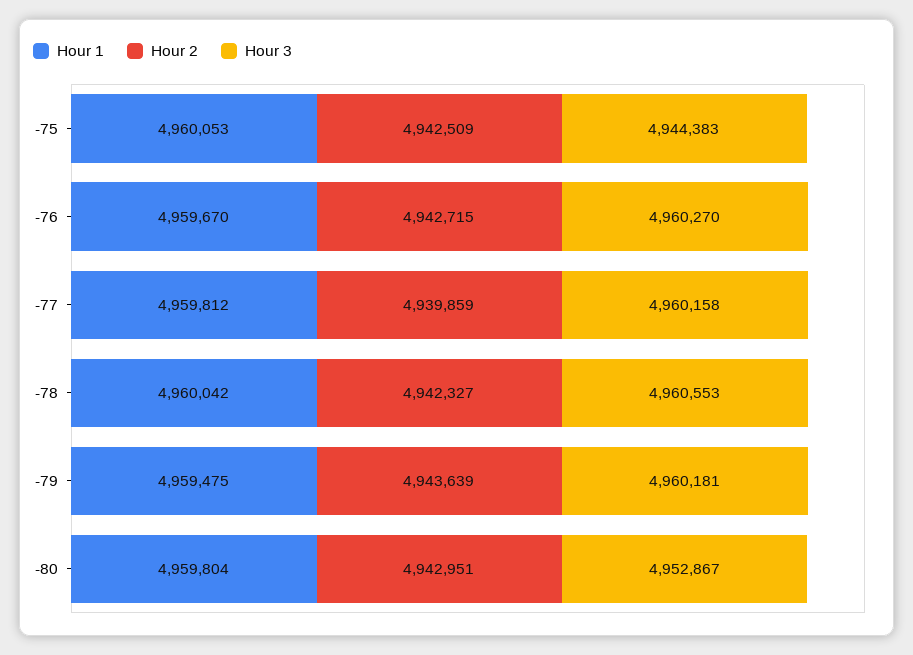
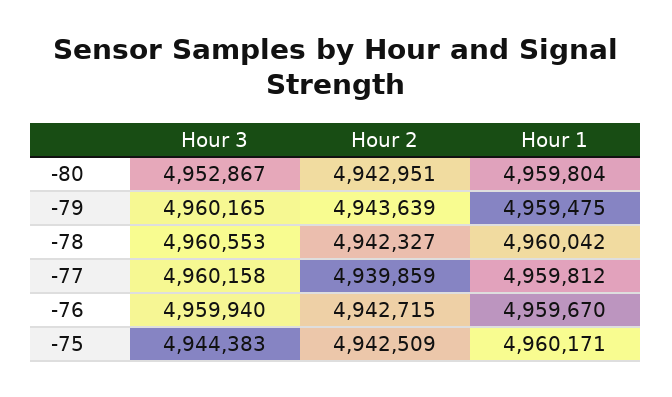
Hour 1, -75: 4960053 -> 4960171
Hour 3, -76: 4960270 -> 4959940
Hour 3, -79: 4960181 -> 4960165

